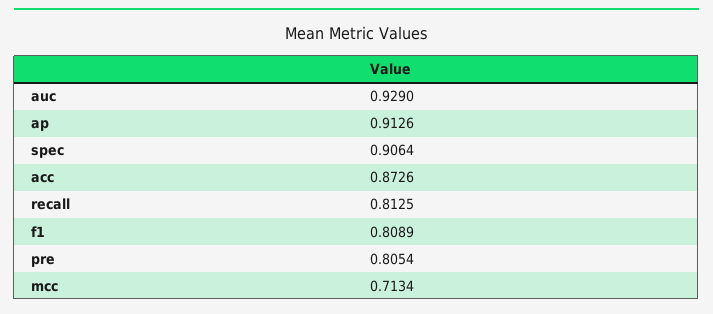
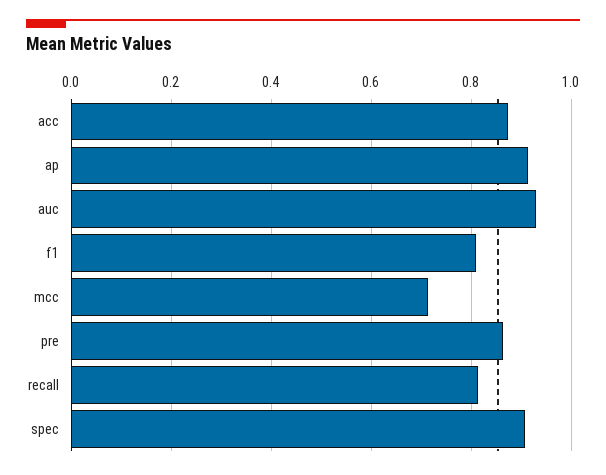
pre: 0.8054 -> 0.86

